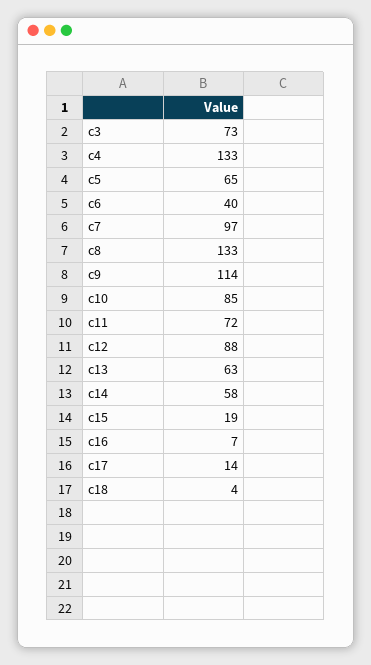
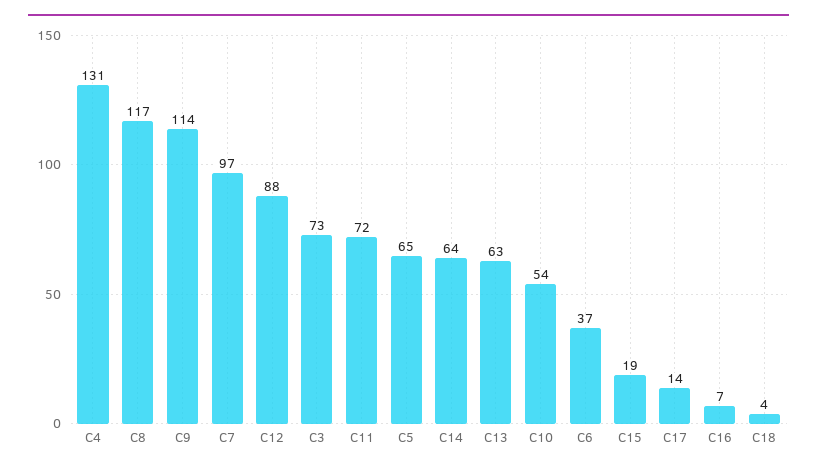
c4: 133 -> 131
c6: 40 -> 37
c8: 133 -> 117
c10: 85 -> 54
c14: 58 -> 64

